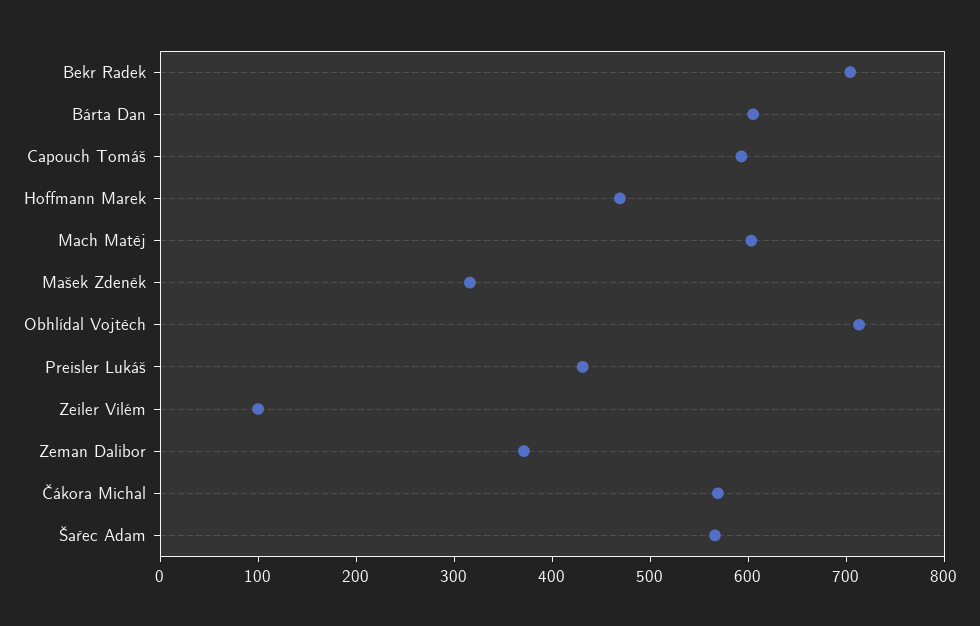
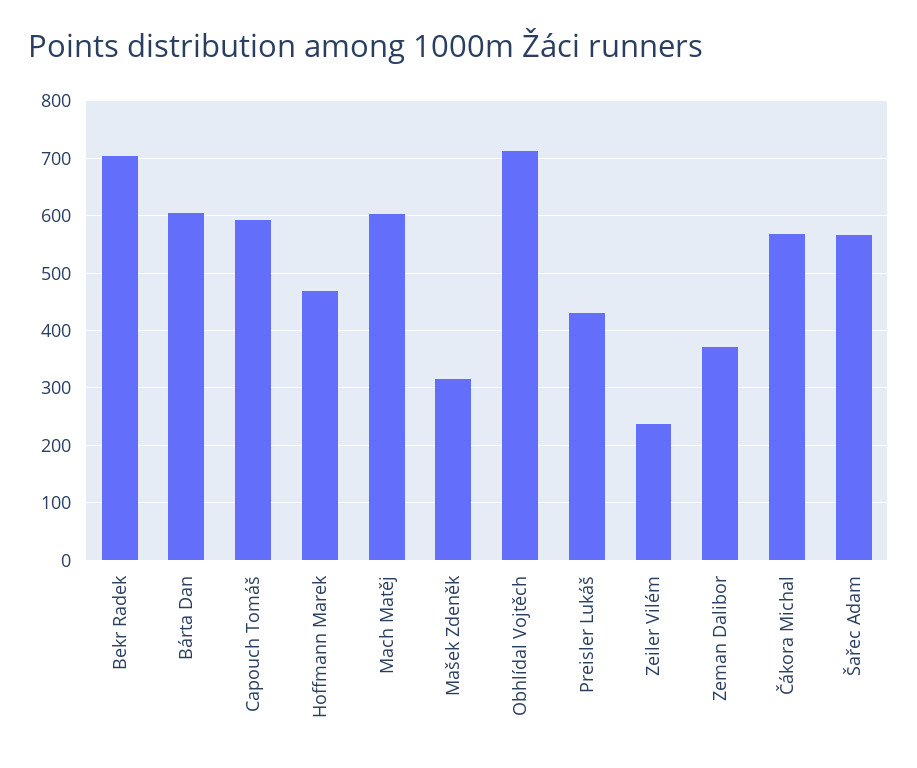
Zeiler Vilém: 100 -> 240

